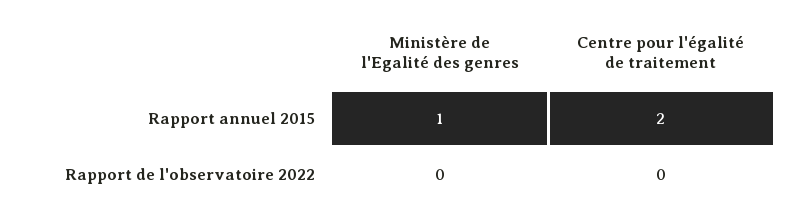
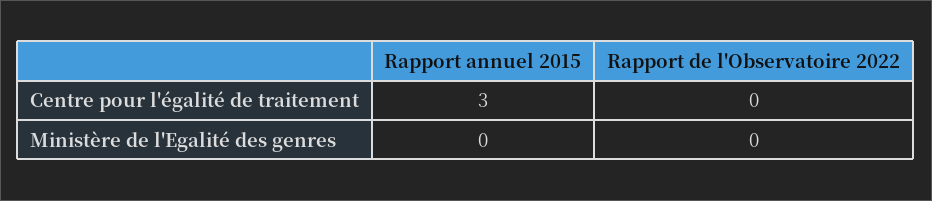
Ministère de l'Egalité des genres, Rapport annuel 2015: 1 -> 0
Centre pour l'égalité de traitement, Rapport annuel 2015: 2 -> 3

